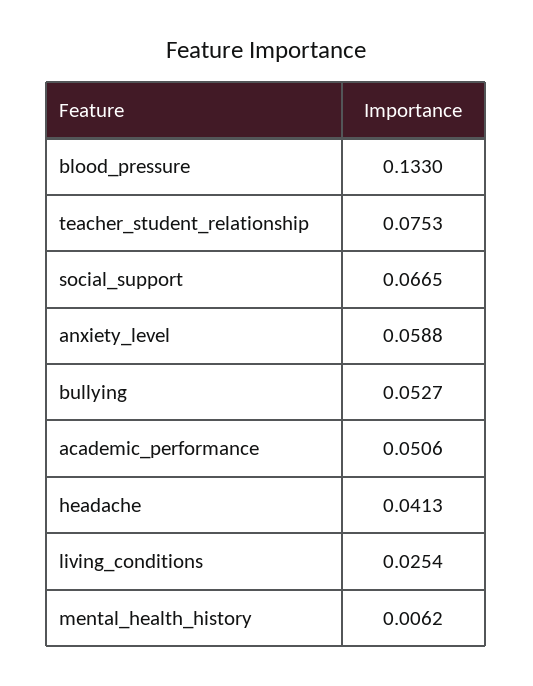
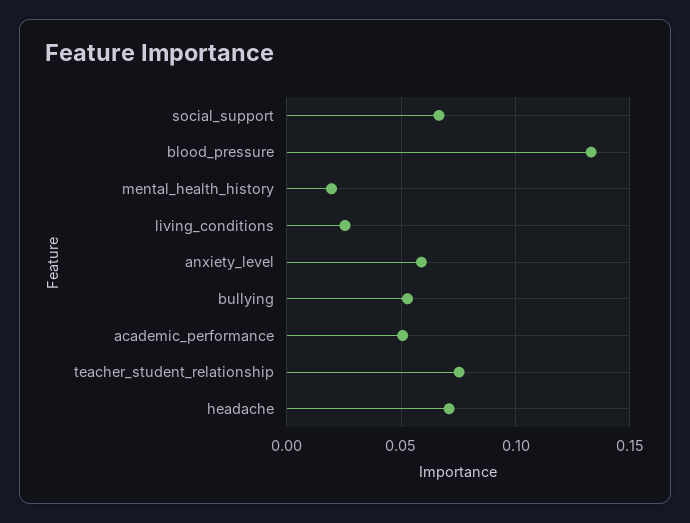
headache: 0.0413 -> 0.07
mental_health_history: 0.0062 -> 0.02

